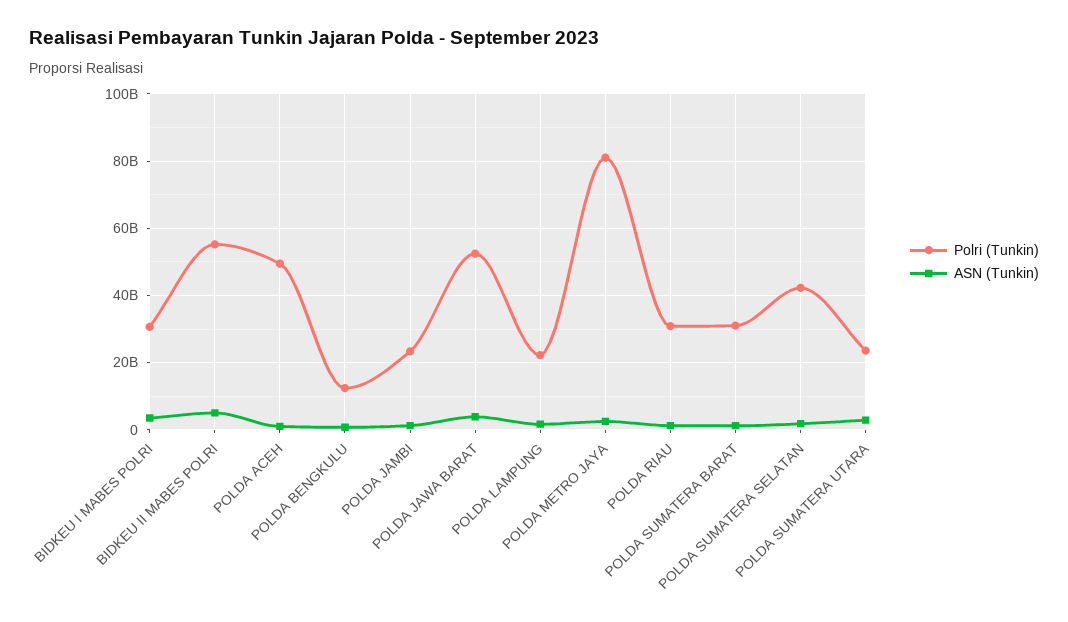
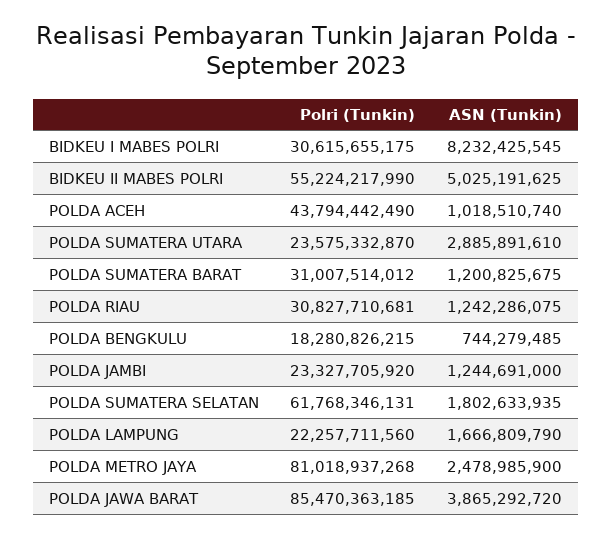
ASN (Tunkin), BIDKEU I MABES POLRI: 4000000000 -> 8232425545
Polri (Tunkin), POLDA ACEH: 50000000000 -> 43794442490
Polri (Tunkin), POLDA BENGKULU: 12000000000 -> 18280826215
Polri (Tunkin), POLDA JAWA BARAT: 52000000000 -> 85470363185
Polri (Tunkin), POLDA SUMATERA SELATAN: 42000000000 -> 61768346131

